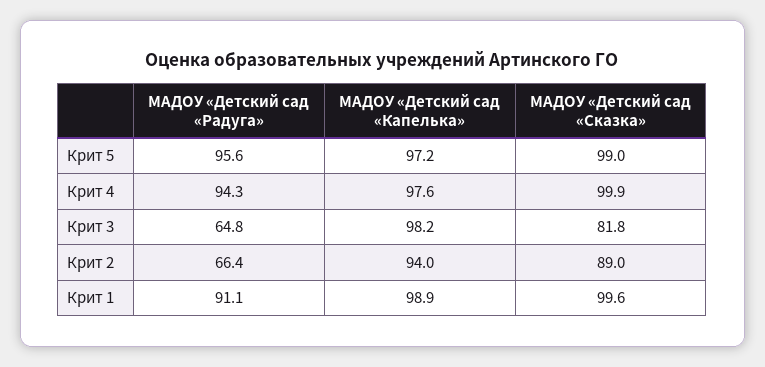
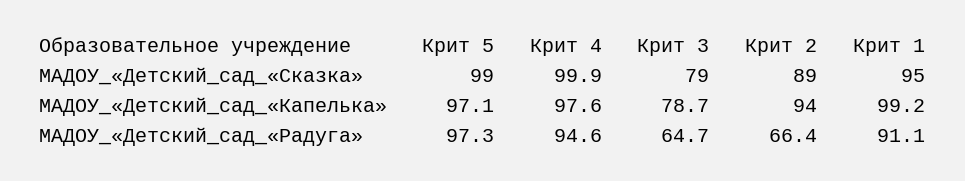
МАДОУ «Детский сад «Радуга», Крит 5: 95.6 -> 97.3
МАДОУ «Детский сад «Капелька», Крит 5: 97.2 -> 97.1
МАДОУ «Детский сад «Радуга», Крит 4: 94.3 -> 94.6
МАДОУ «Детский сад «Радуга», Крит 3: 64.8 -> 64.7
МАДОУ «Детский сад «Капелька», Крит 3: 98.2 -> 78.7
МАДОУ «Детский сад «Сказка», Крит 3: 81.8 -> 79
МАДОУ «Детский сад «Капелька», Крит 1: 98.9 -> 99.2
МАДОУ «Детский сад «Сказка», Крит 1: 99.6 -> 95

